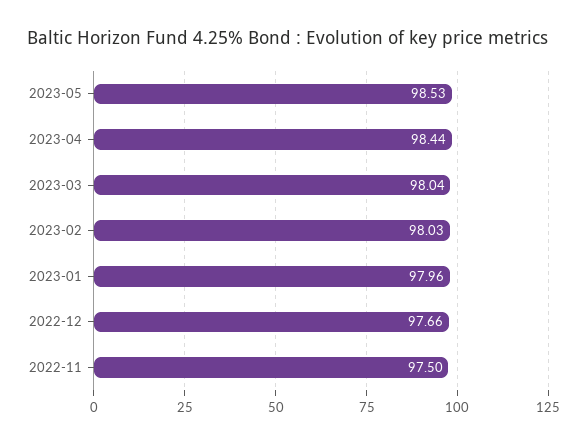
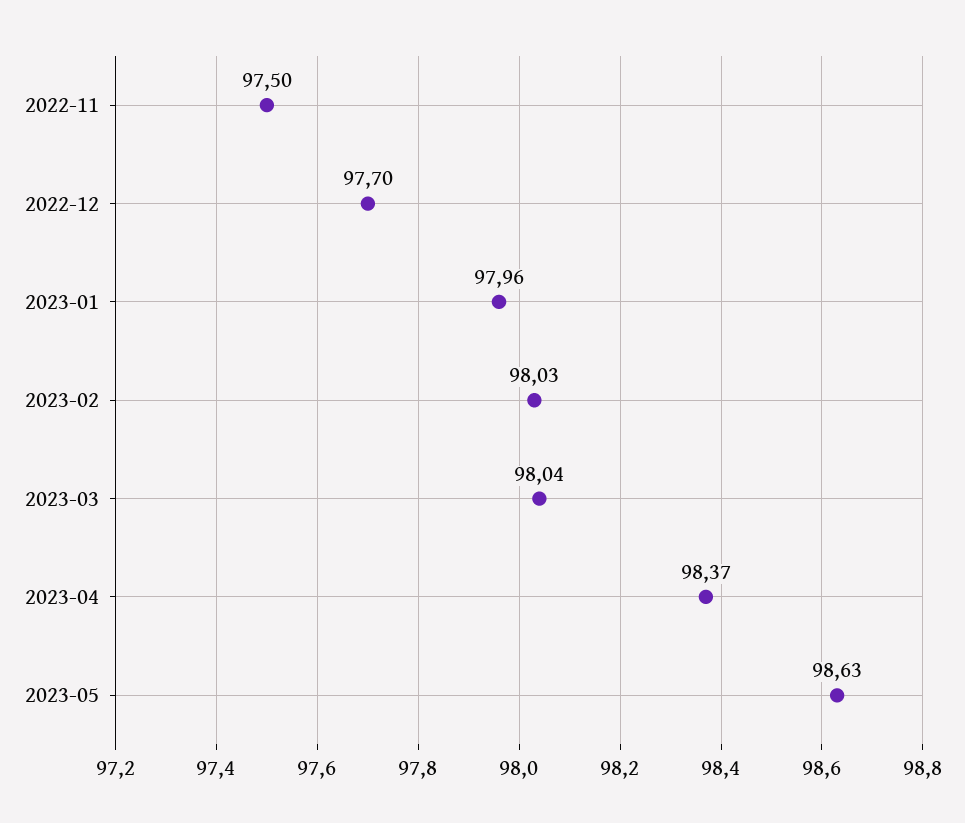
2023-05: 98.53 -> 98.63
2023-04: 98.44 -> 98.37
2022-12: 97.66 -> 97.7

